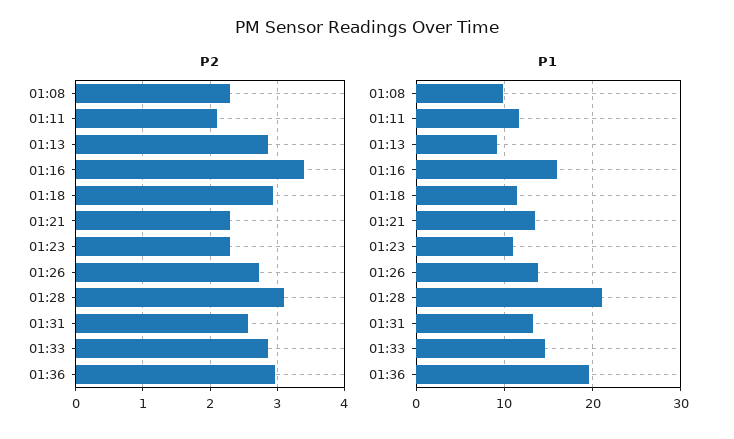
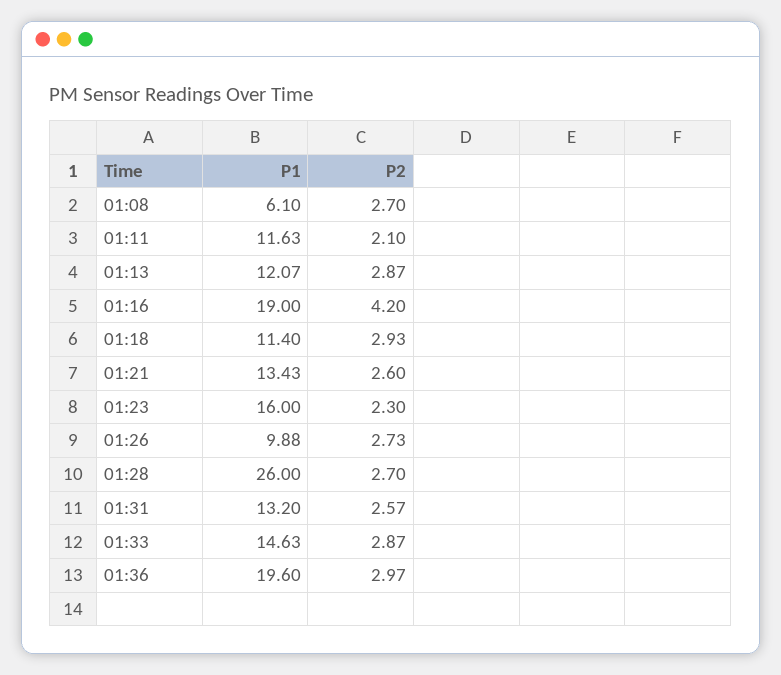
P2, 01:08: 2.3 -> 2.7
P2, 01:16: 3.4 -> 4.2
P2, 01:21: 2.3 -> 2.6
P2, 01:28: 3.1 -> 2.7
P1, 01:08: 10 -> 6.1
P1, 01:13: 9 -> 12.07
P1, 01:16: 16 -> 19
P1, 01:23: 11 -> 16
P1, 01:26: 14 -> 9.88
P1, 01:28: 21 -> 26

